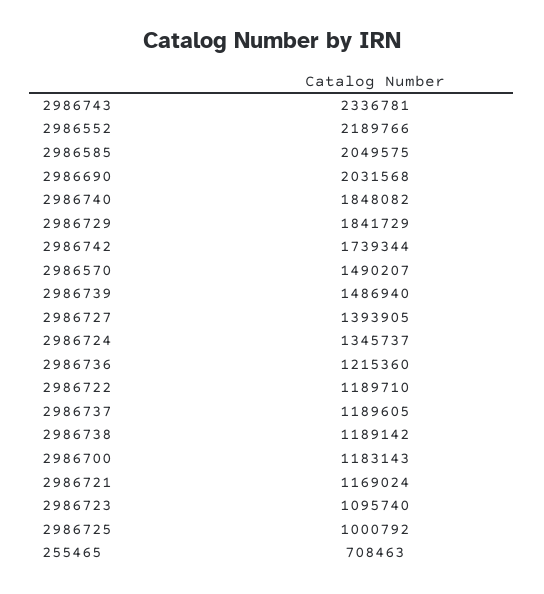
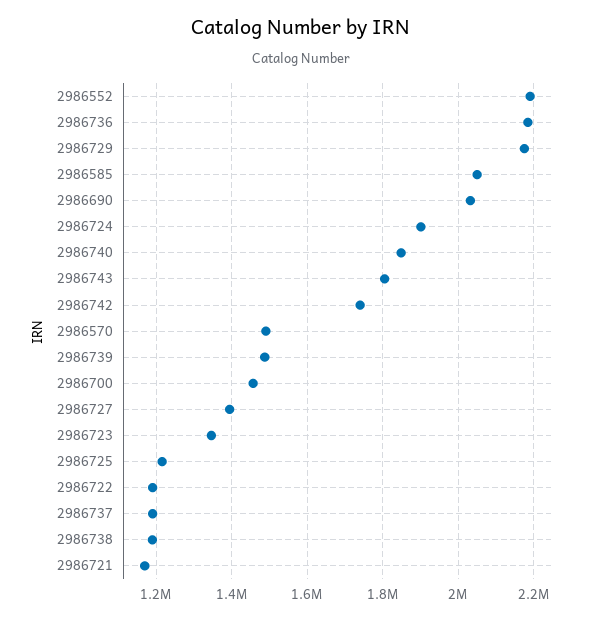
2986743: 2336781 -> 1800000
2986729: 1841729 -> 2180000
2986724: 1345737 -> 1900000
2986736: 1215360 -> 2180000
2986700: 1183143 -> 1460000
2986723: 1095740 -> 1340000
2986725: 1000792 -> 1220000
255465: 708463 -> none

